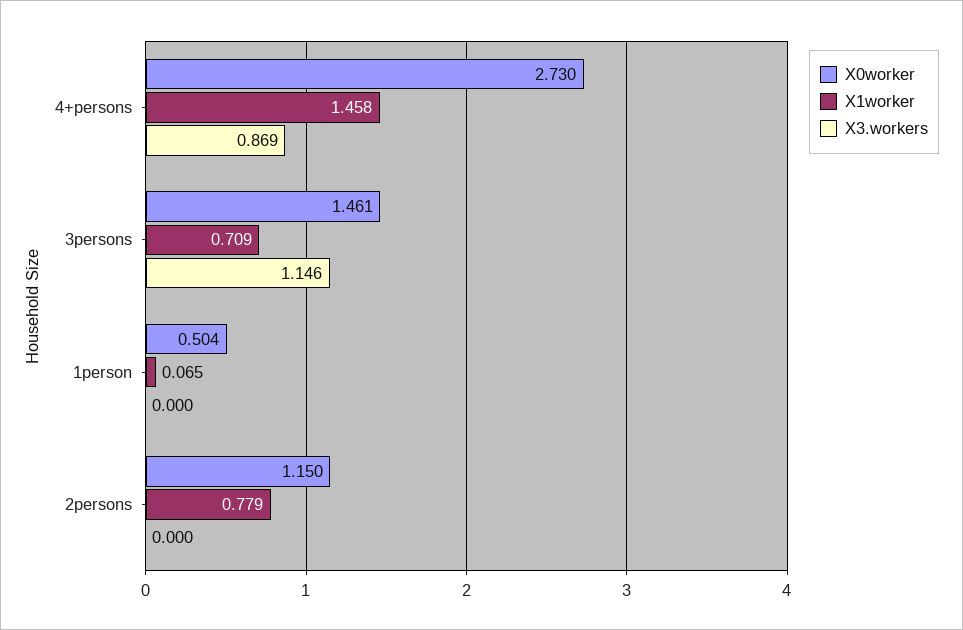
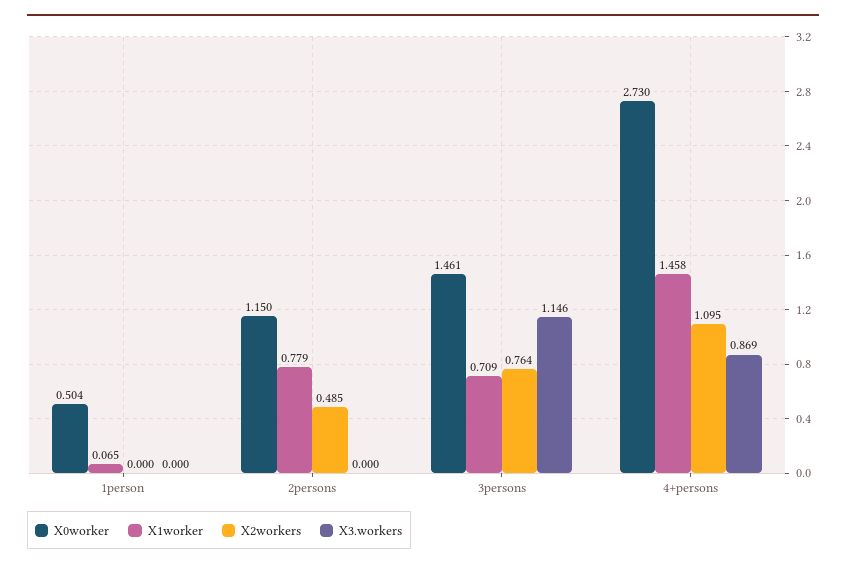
X2workers, 1person: none -> 0
X2workers, 2persons: none -> 0.485
X2workers, 3persons: none -> 0.764
X2workers, 4+persons: none -> 1.095

